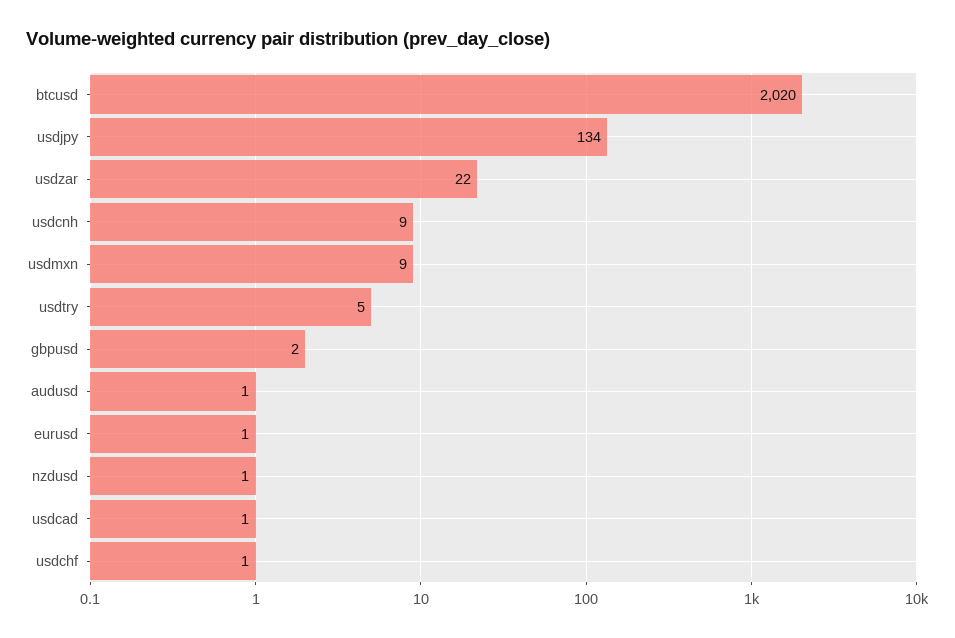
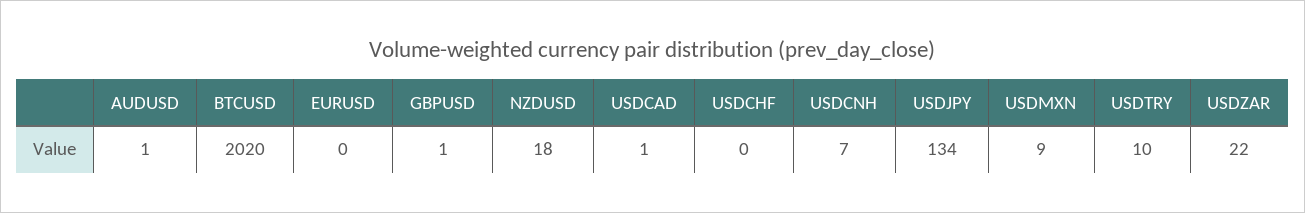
usdcnh: 9 -> 7
usdtry: 5 -> 10
gbpusd: 2 -> 1
eurusd: 1 -> 0
nzdusd: 1 -> 18
usdchf: 1 -> 0

